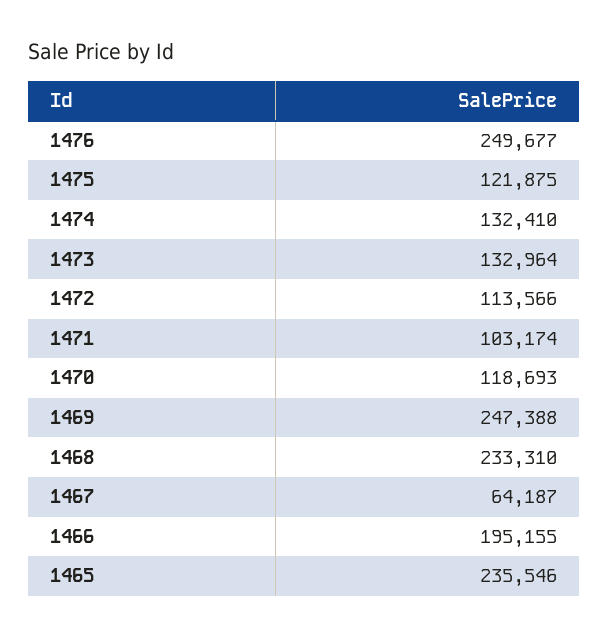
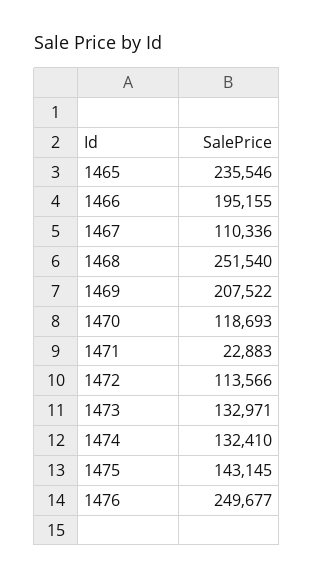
1475: 121875 -> 143145
1473: 132964 -> 132971
1471: 103174 -> 22883
1469: 247388 -> 207522
1468: 233310 -> 251540
1467: 64187 -> 110336

